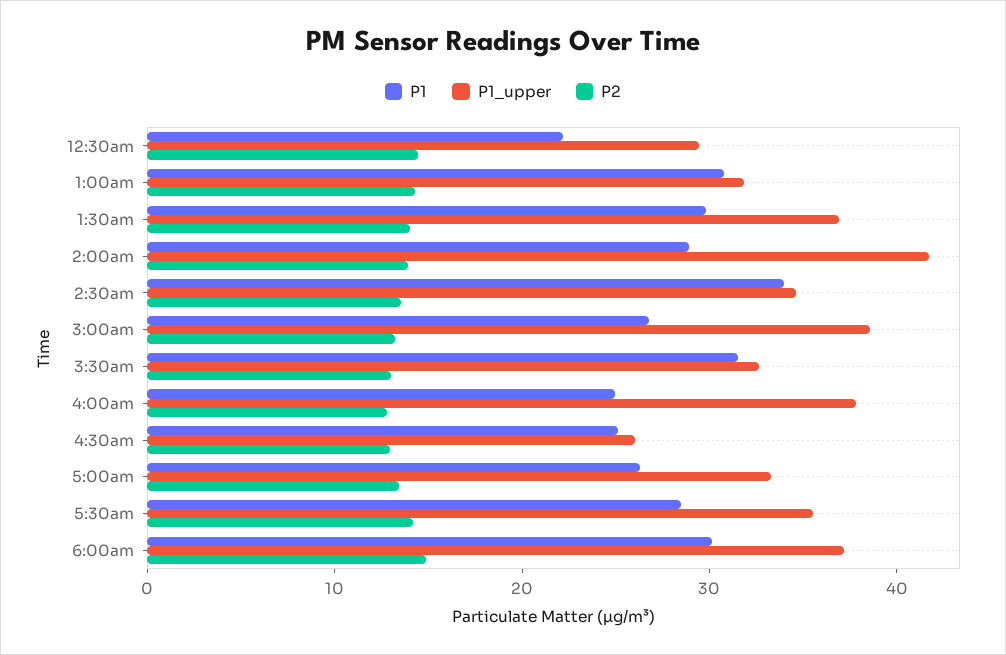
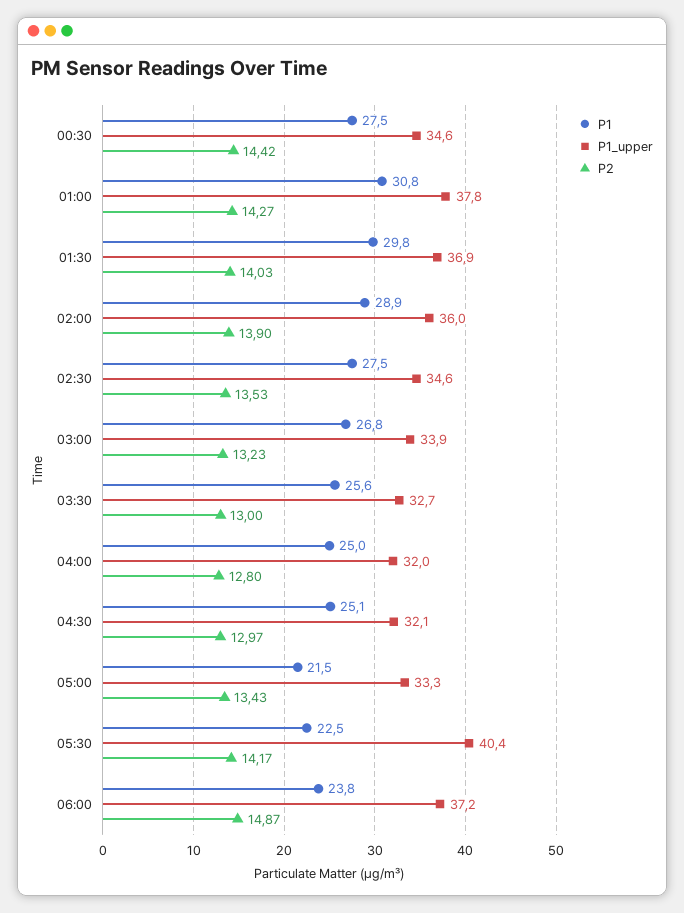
P1, 12:30am: 22 -> 27.5
P1_upper, 12:30am: 30 -> 34.6
P1_upper, 1:00am: 32 -> 37.8
P1_upper, 2:00am: 42 -> 36
P1, 2:30am: 34 -> 27.5
P1_upper, 3:00am: 38 -> 33.9
P1, 3:30am: 32 -> 25.6
P1_upper, 4:00am: 38 -> 32
P1_upper, 4:30am: 26 -> 32.1
P1, 5:00am: 26 -> 21.5
P1, 5:30am: 28 -> 22.5
P1_upper, 5:30am: 36 -> 40.4
P1, 6:00am: 30 -> 23.8

